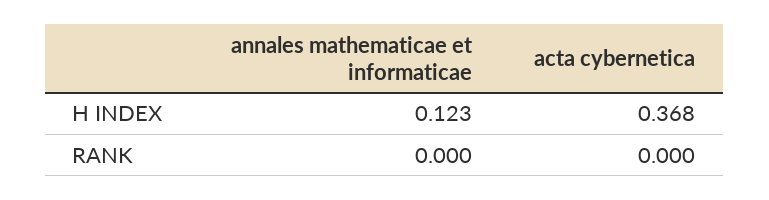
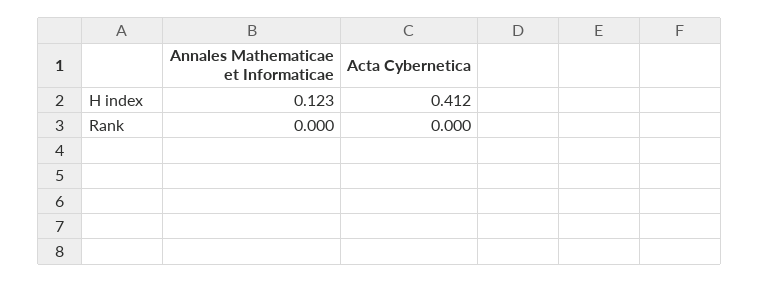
acta cybernetica, H INDEX: 0.368 -> 0.412

